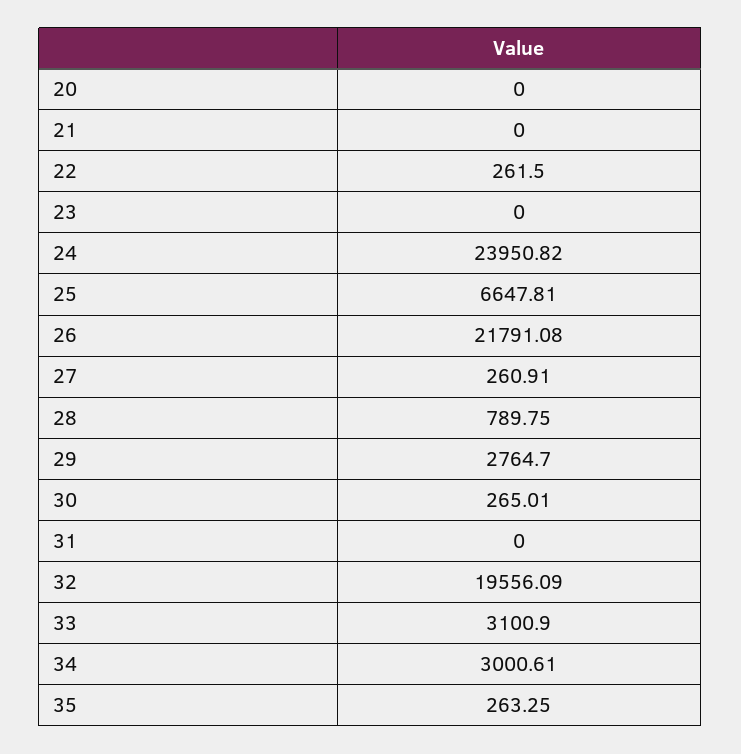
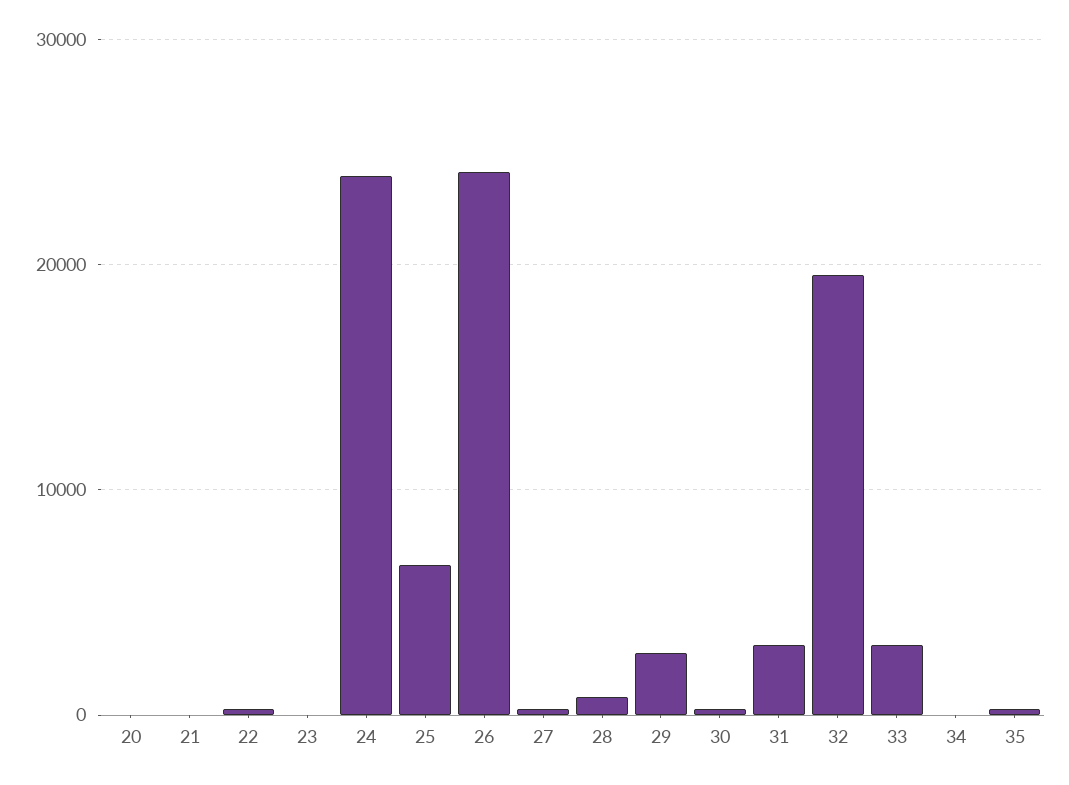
26: 21791.08 -> 24000
31: 0 -> 3000
34: 3000.61 -> 0

